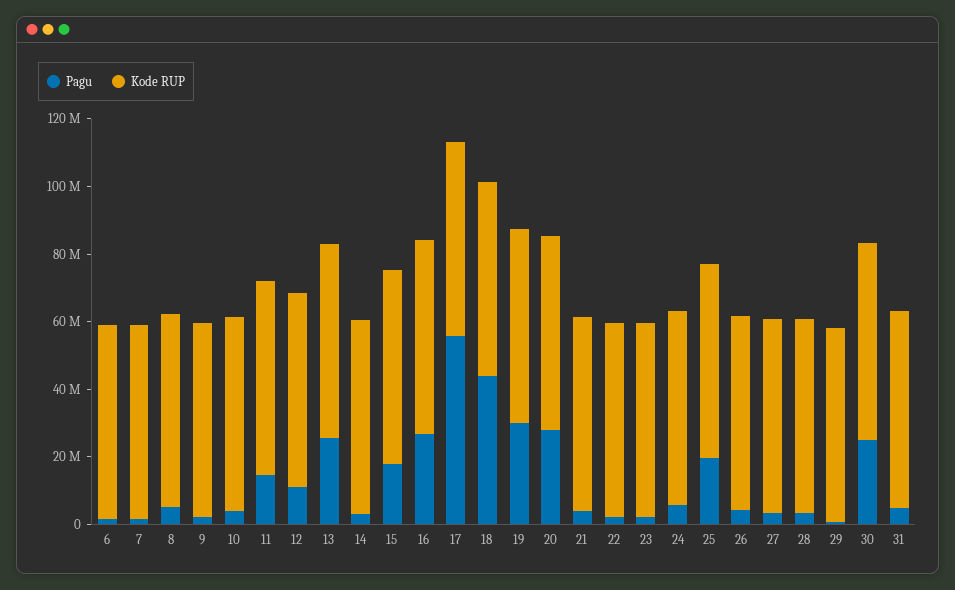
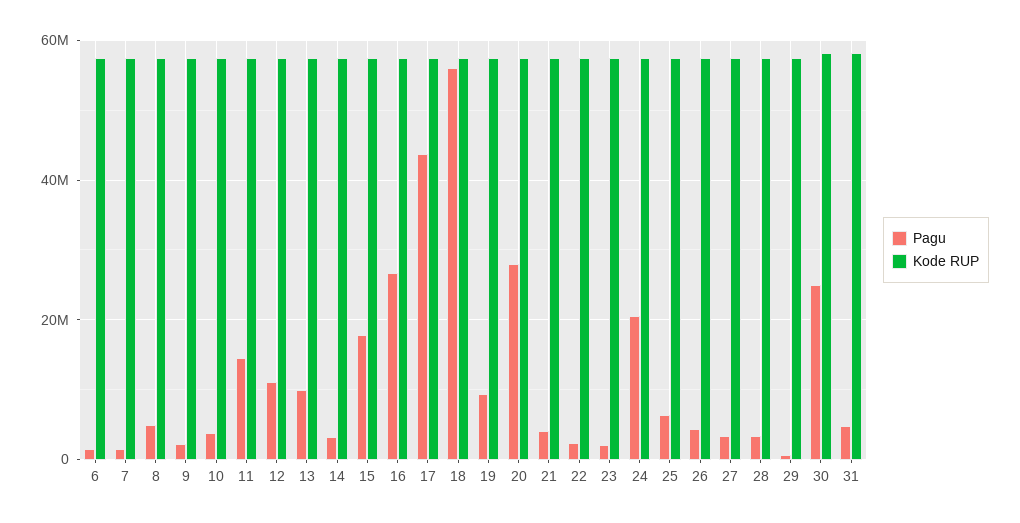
Pagu, 13: 25000000 -> 10000000
Pagu, 17: 55000000 -> 44000000
Pagu, 18: 45000000 -> 56000000
Pagu, 19: 30000000 -> 10000000
Pagu, 24: 5000000 -> 20000000
Pagu, 25: 20000000 -> 6000000

